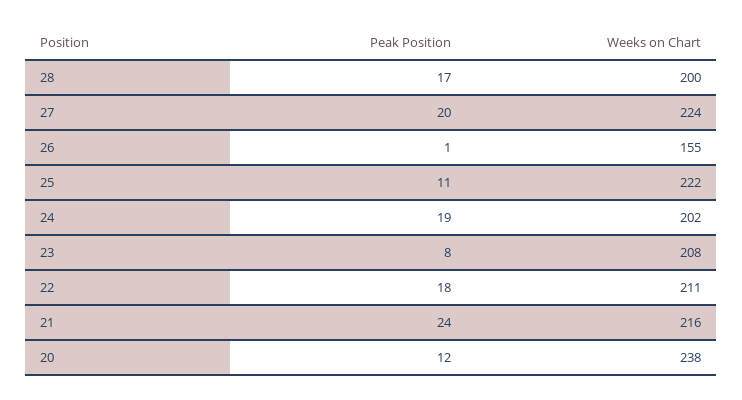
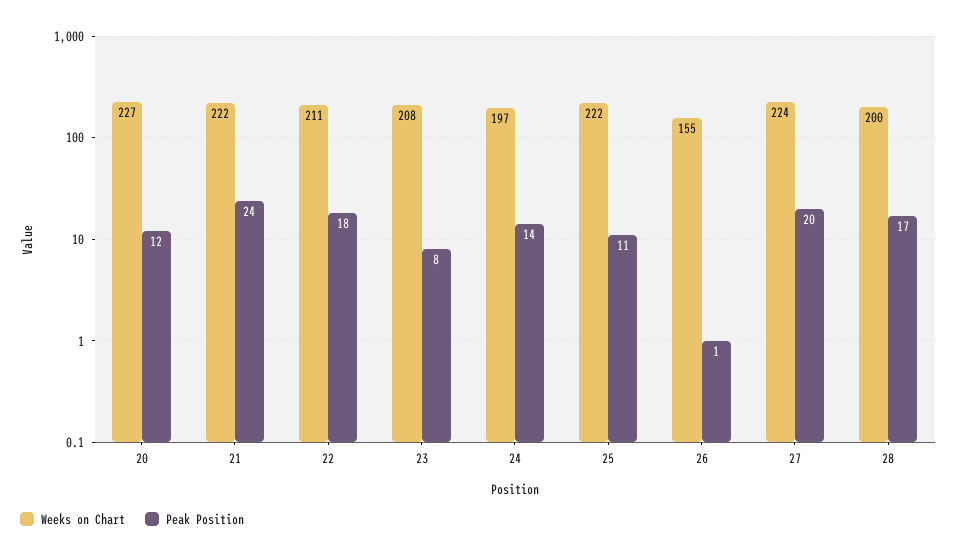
Peak Position, 24: 19 -> 14
Weeks on Chart, 24: 202 -> 197
Weeks on Chart, 21: 216 -> 222
Weeks on Chart, 20: 238 -> 227

